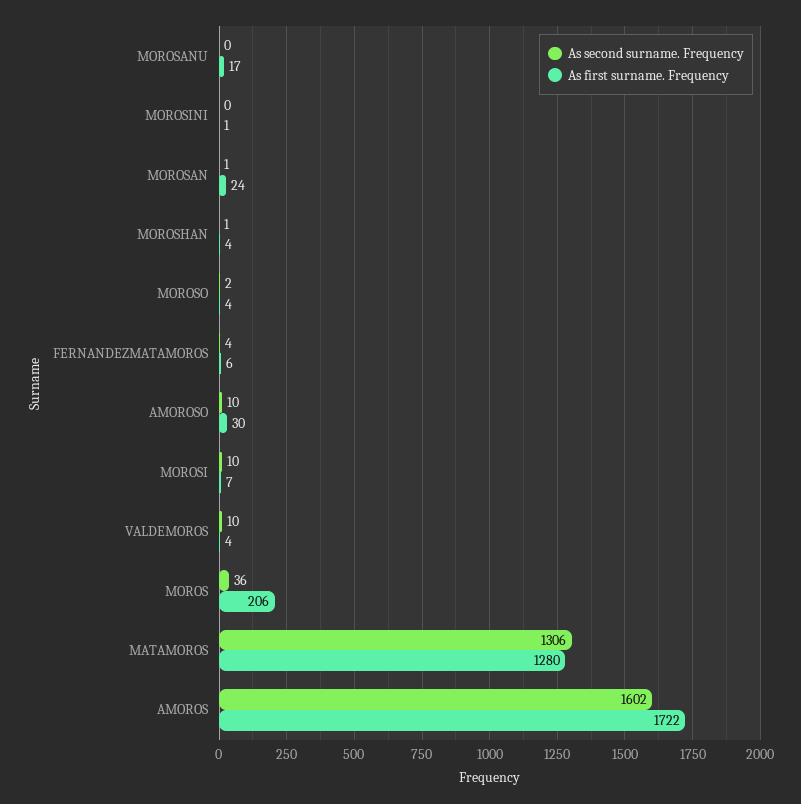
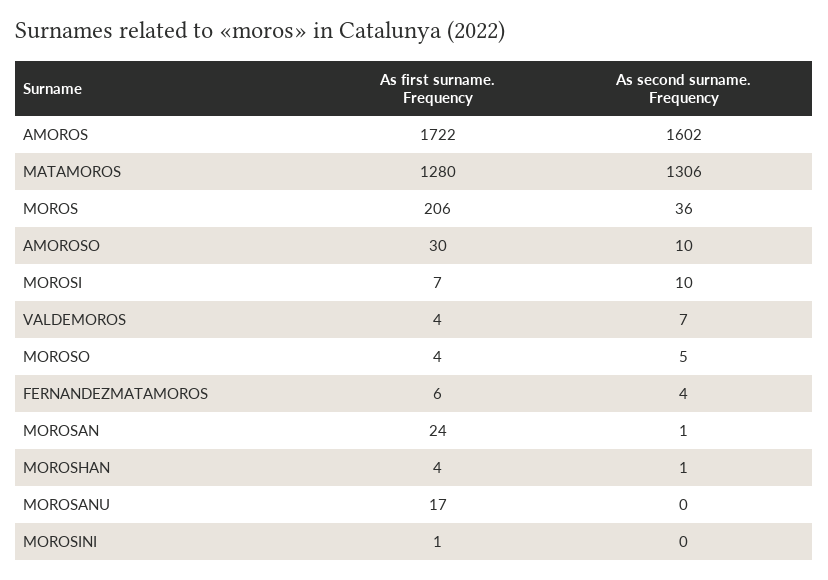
As second surname. Frequency, MOROSO: 2 -> 5
As second surname. Frequency, VALDEMOROS: 10 -> 7

